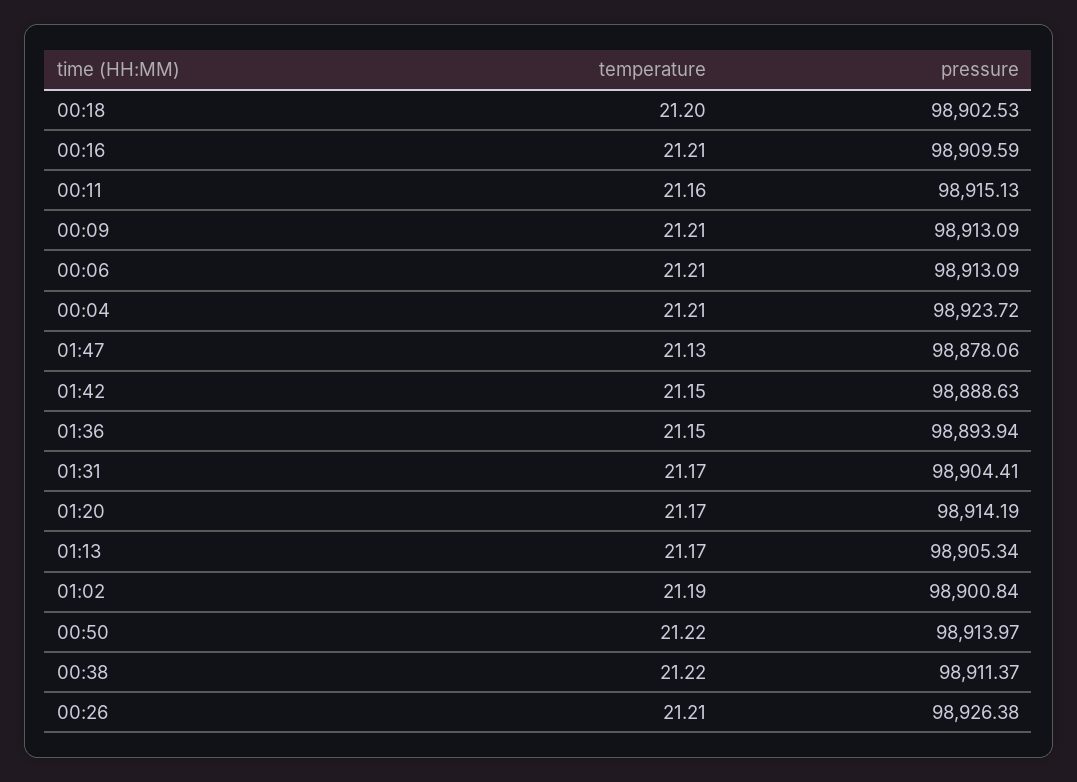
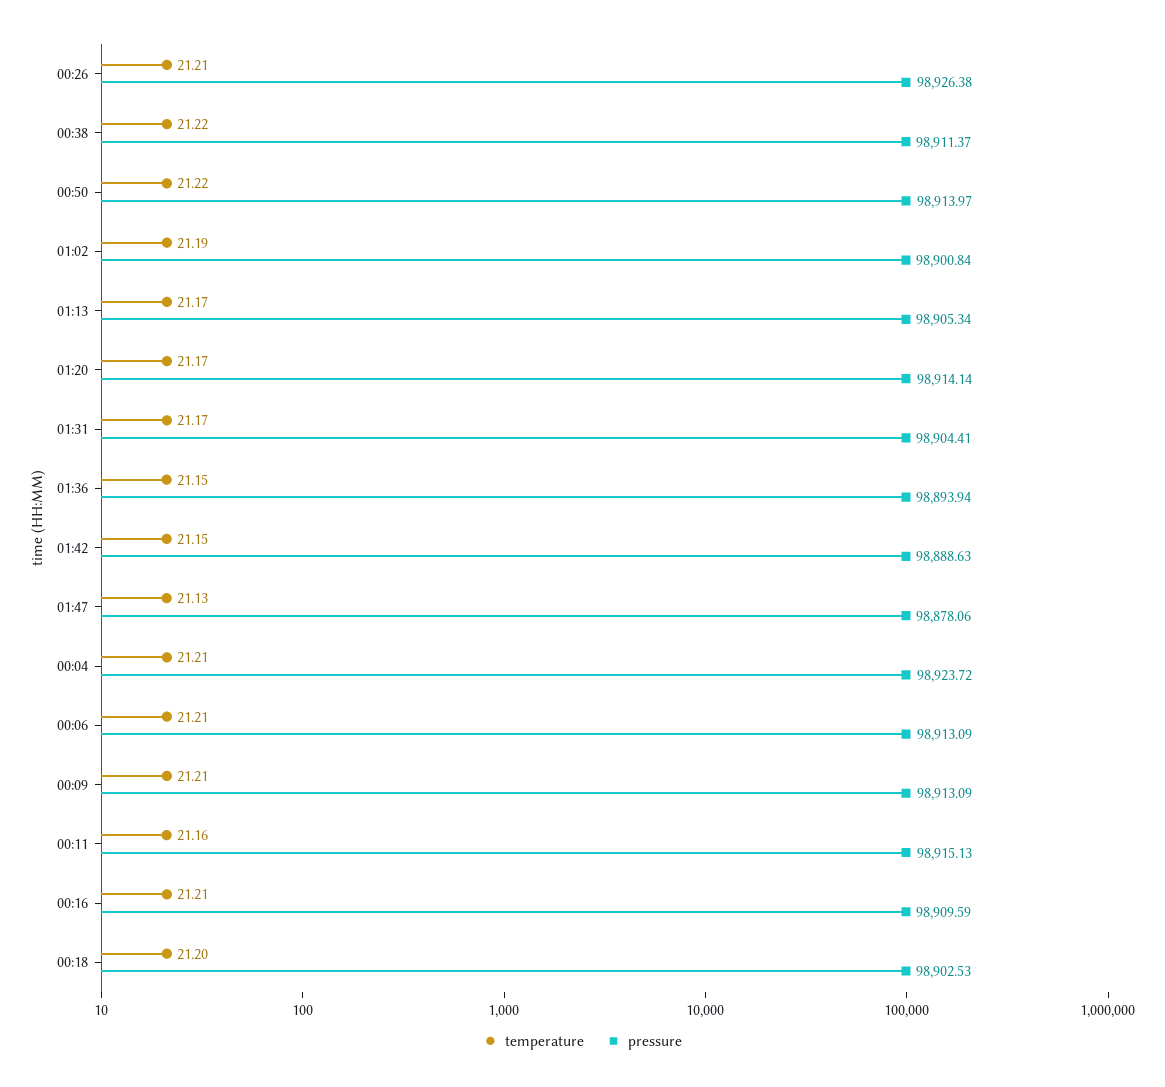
pressure, 01:20: 98914.19 -> 98914.14

